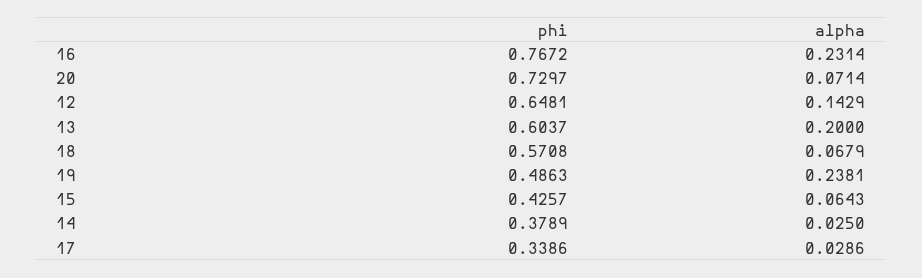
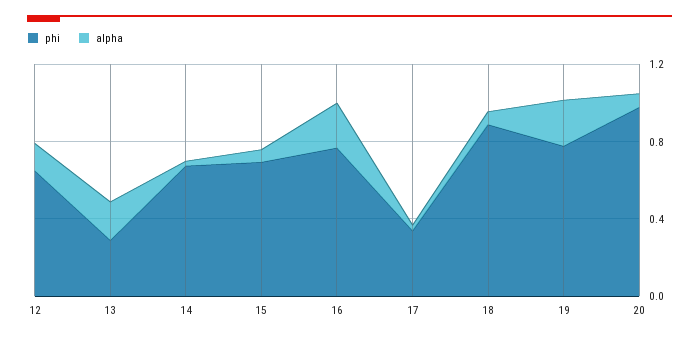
phi, 20: 0.7297 -> 1
phi, 13: 0.6037 -> 0.3
phi, 18: 0.5708 -> 0.9
phi, 19: 0.4863 -> 0.8
phi, 15: 0.4257 -> 0.7
phi, 14: 0.3789 -> 0.7

